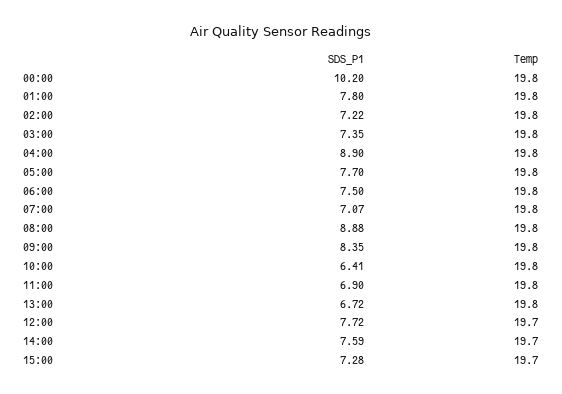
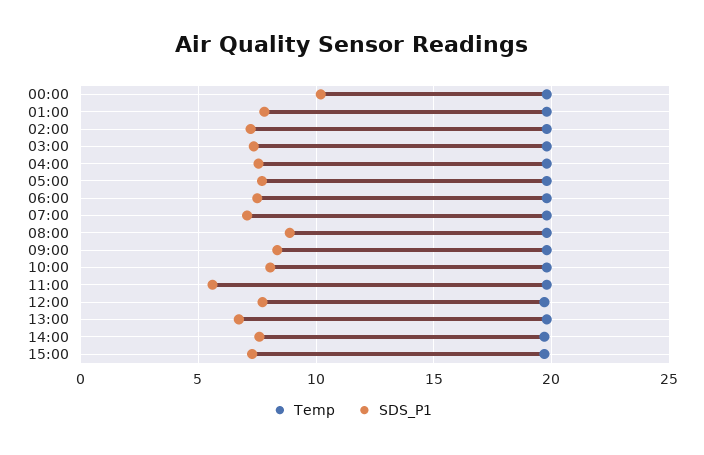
SDS_P1, 04:00: 8.9 -> 7.5
SDS_P1, 10:00: 6.41 -> 8
SDS_P1, 11:00: 6.9 -> 5.5

